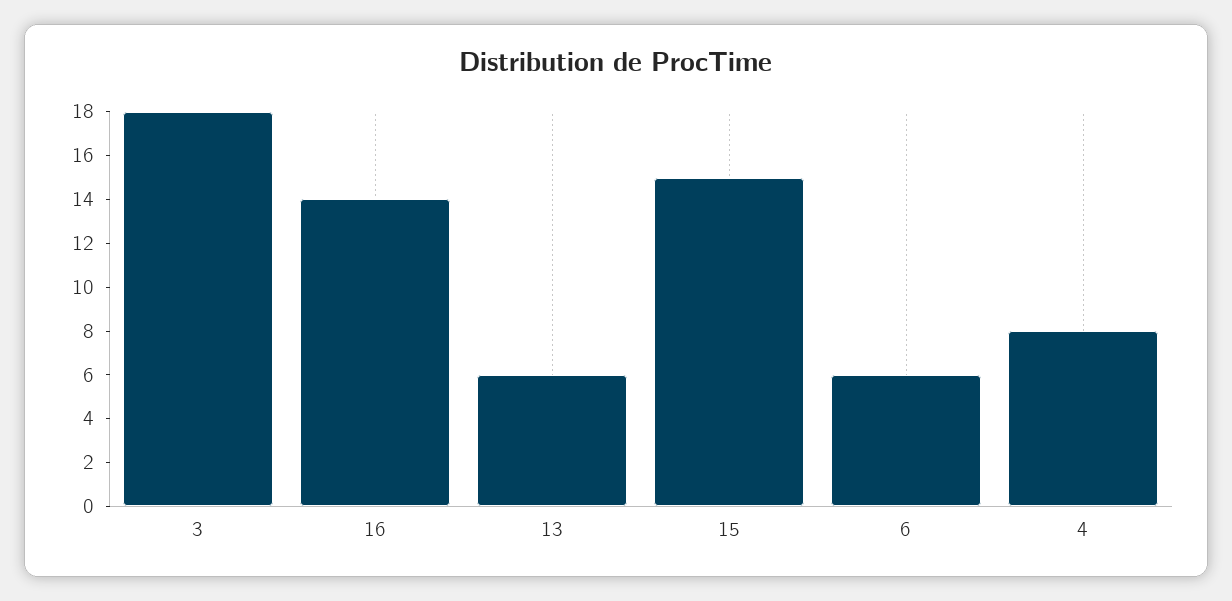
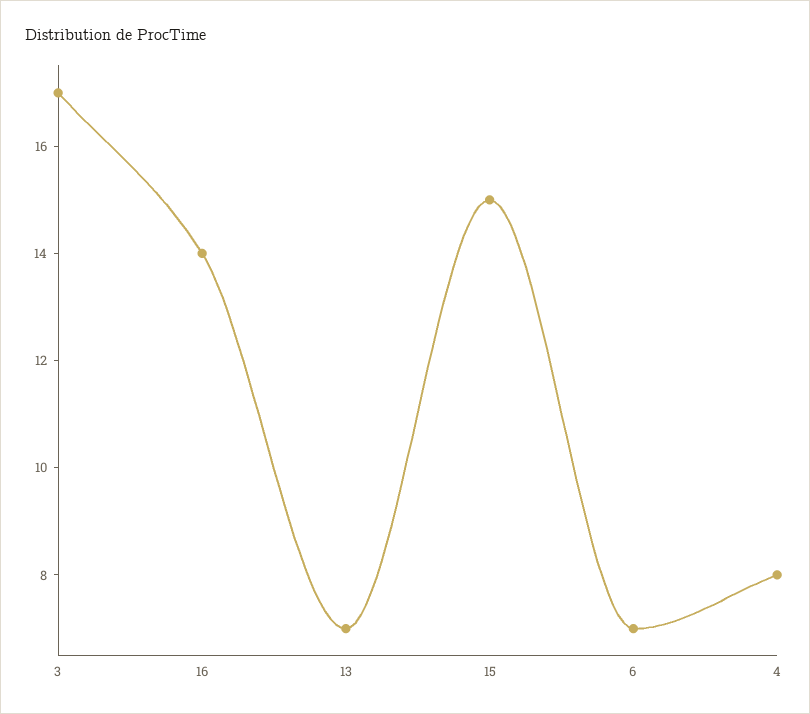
3: 18 -> 17
13: 6 -> 7
6: 6 -> 7

